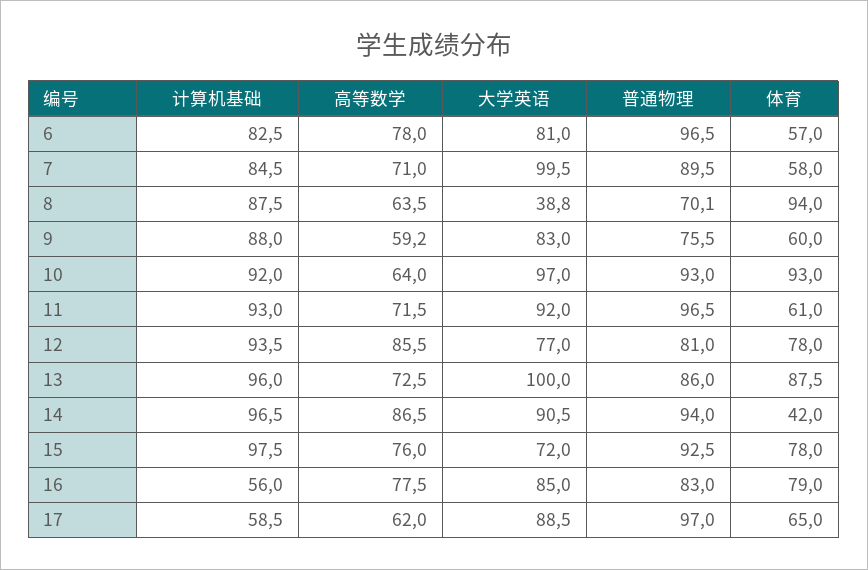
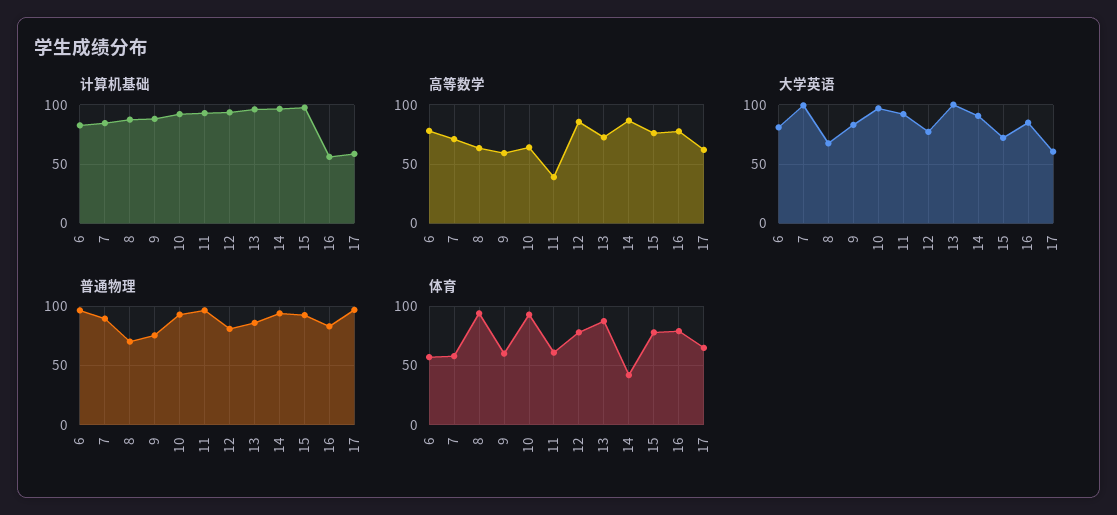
大学英语, 8: 38.8 -> 70
高等数学, 11: 71.5 -> 40
大学英语, 17: 88.5 -> 60

